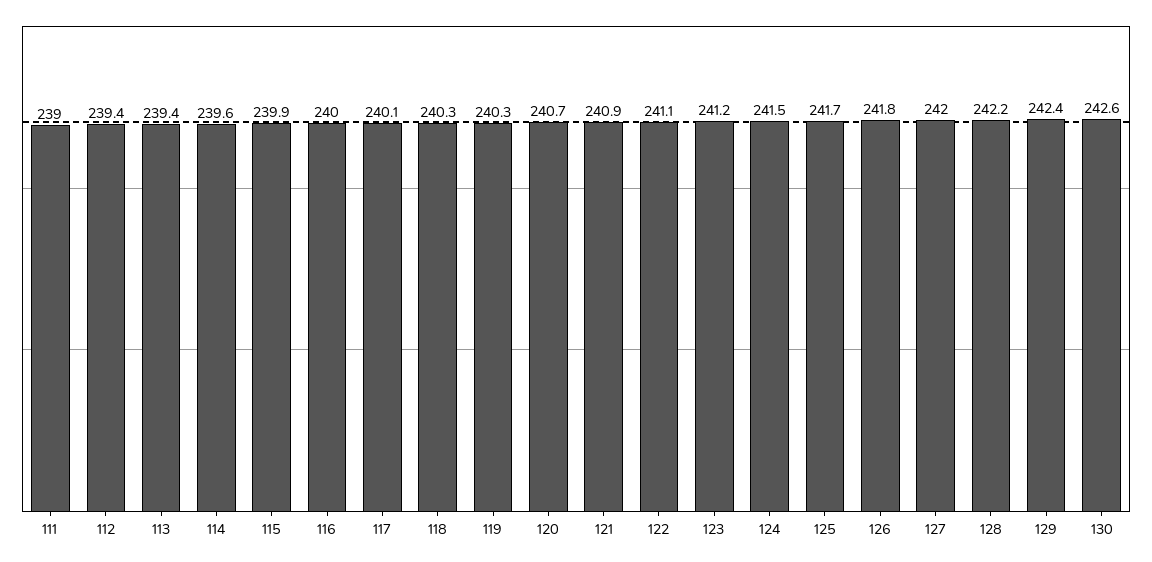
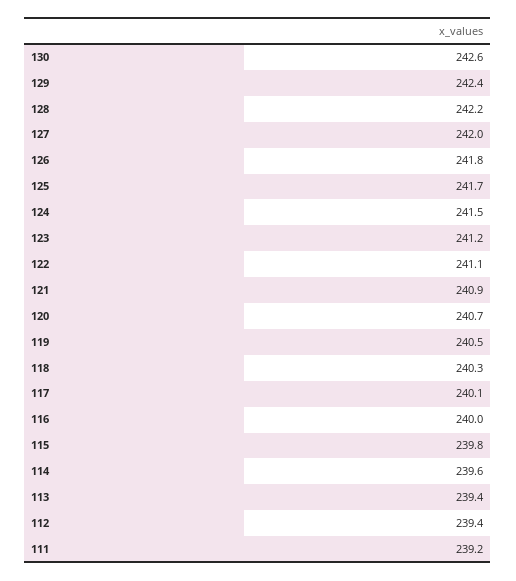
111: 239 -> 239.2
115: 239.9 -> 239.8
119: 240.3 -> 240.5

